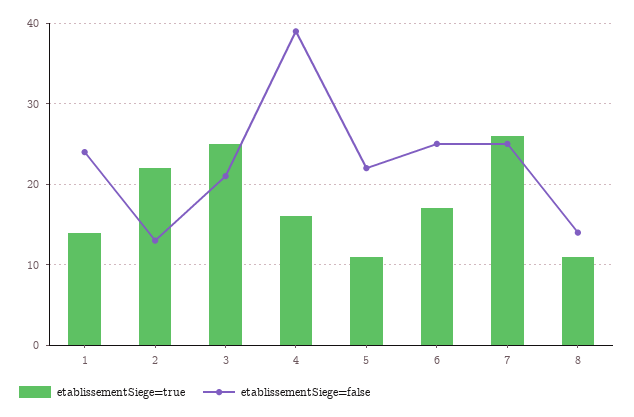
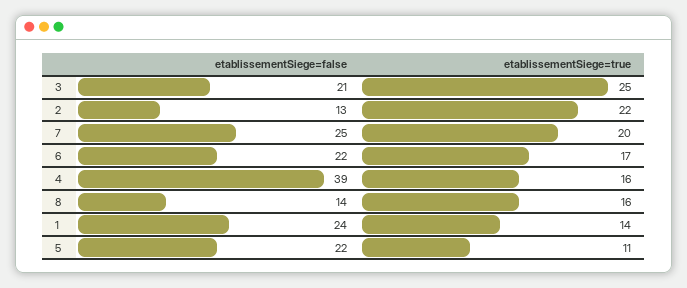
etablissementSiege=false, 6: 25 -> 22
etablissementSiege=true, 7: 26 -> 20
etablissementSiege=true, 8: 11 -> 16

